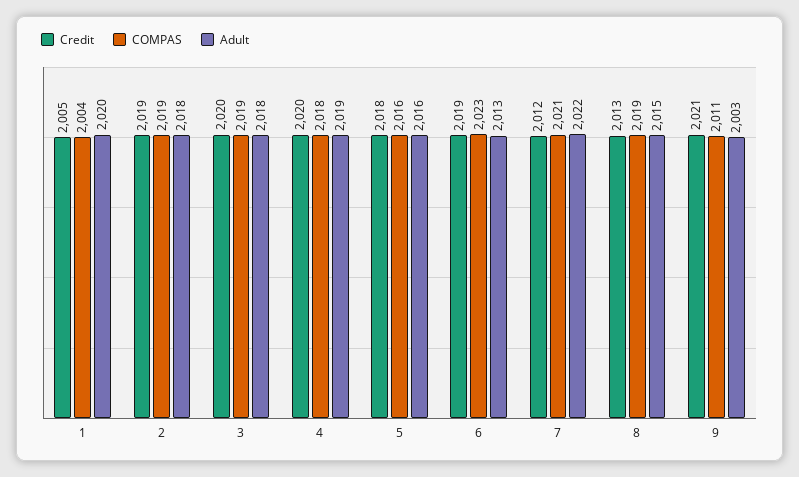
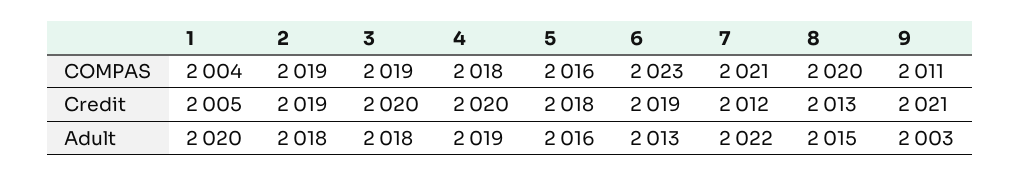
COMPAS, 8: 2019 -> 2020

